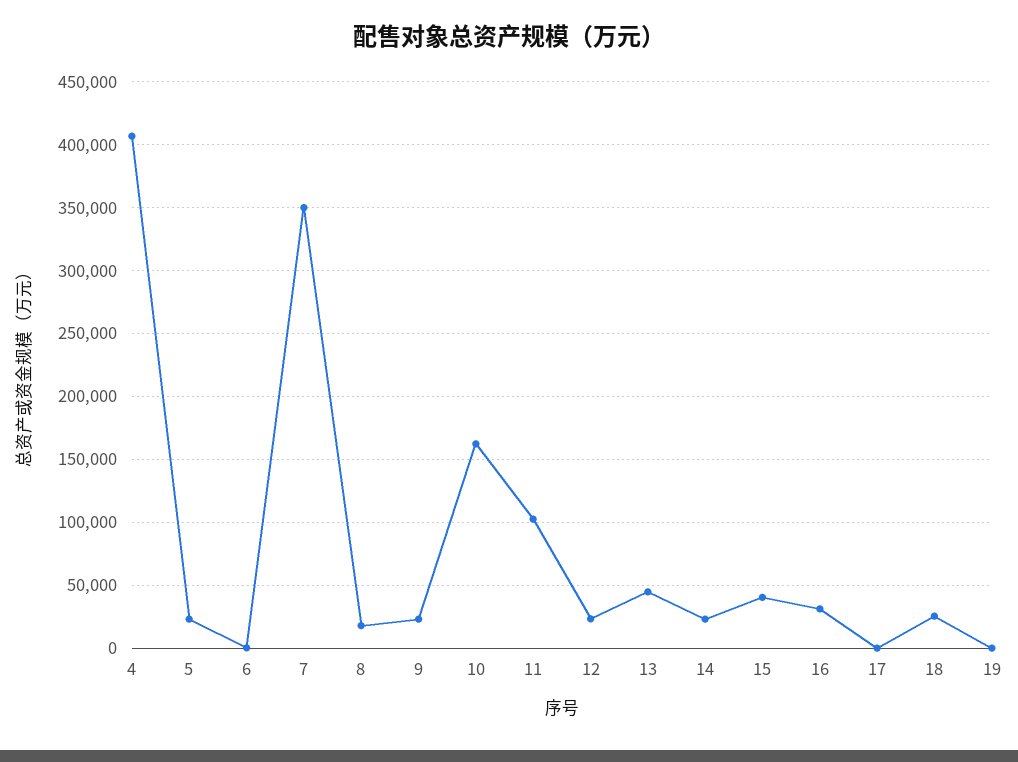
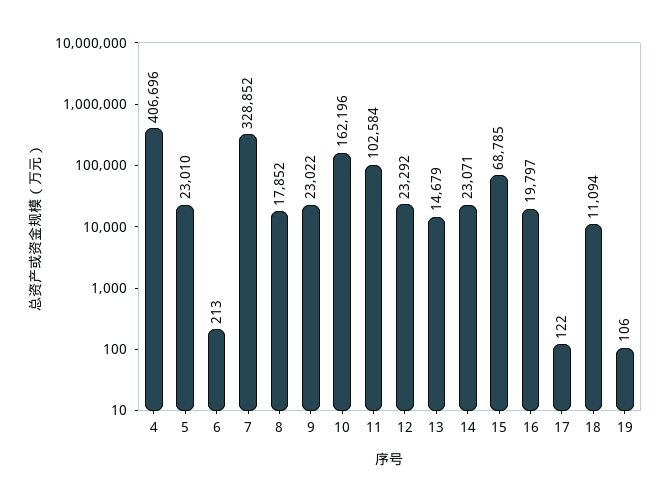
7: 350000 -> 328852
13: 45000 -> 14679
15: 40000 -> 68785
16: 30000 -> 19797
18: 25000 -> 11094

